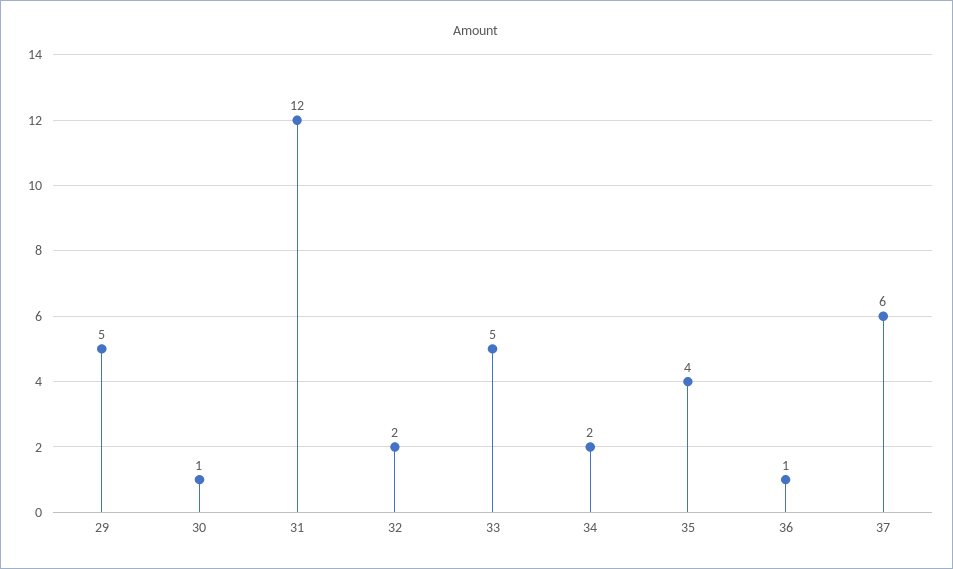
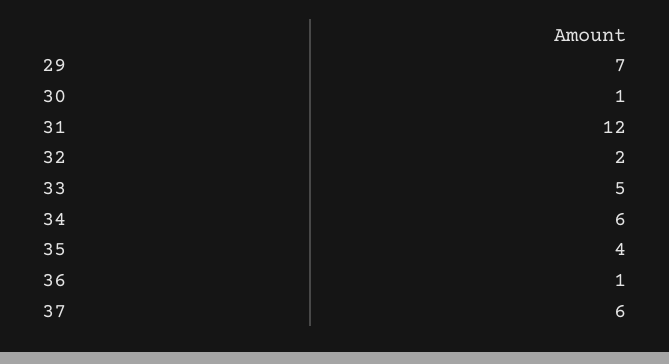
29: 5 -> 7
34: 2 -> 6

